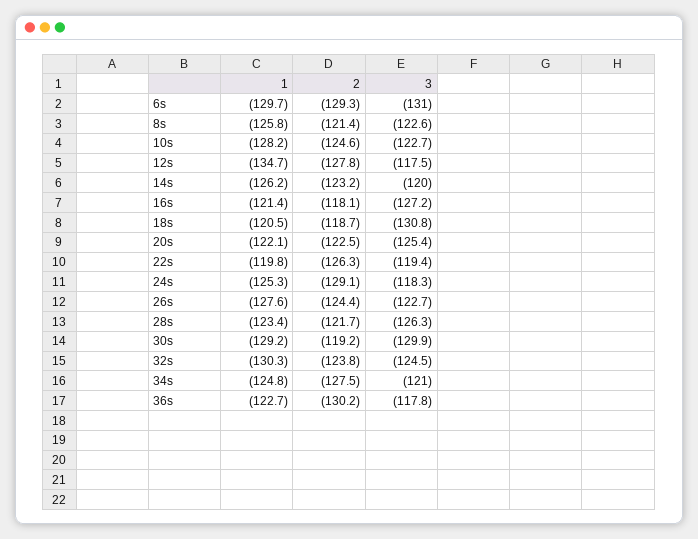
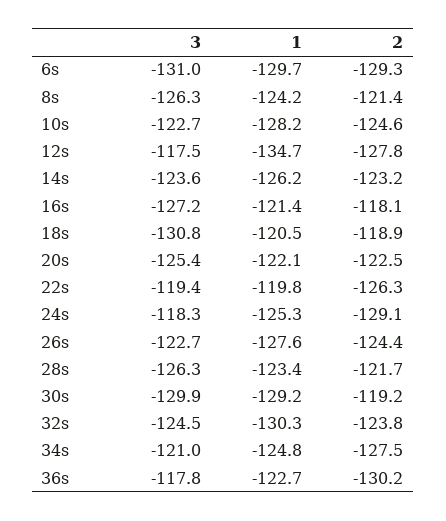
1, 8s: -125.8 -> -124.2
3, 8s: -122.6 -> -126.3
3, 14s: -120 -> -123.6
2, 18s: -118.7 -> -118.9

